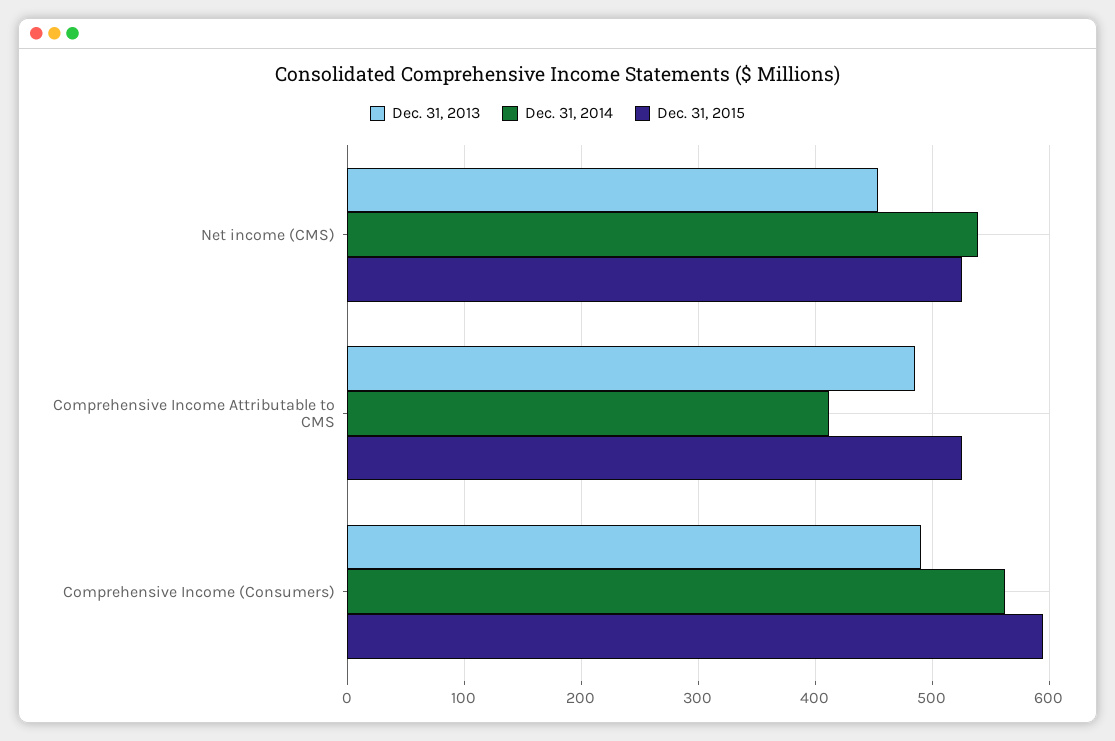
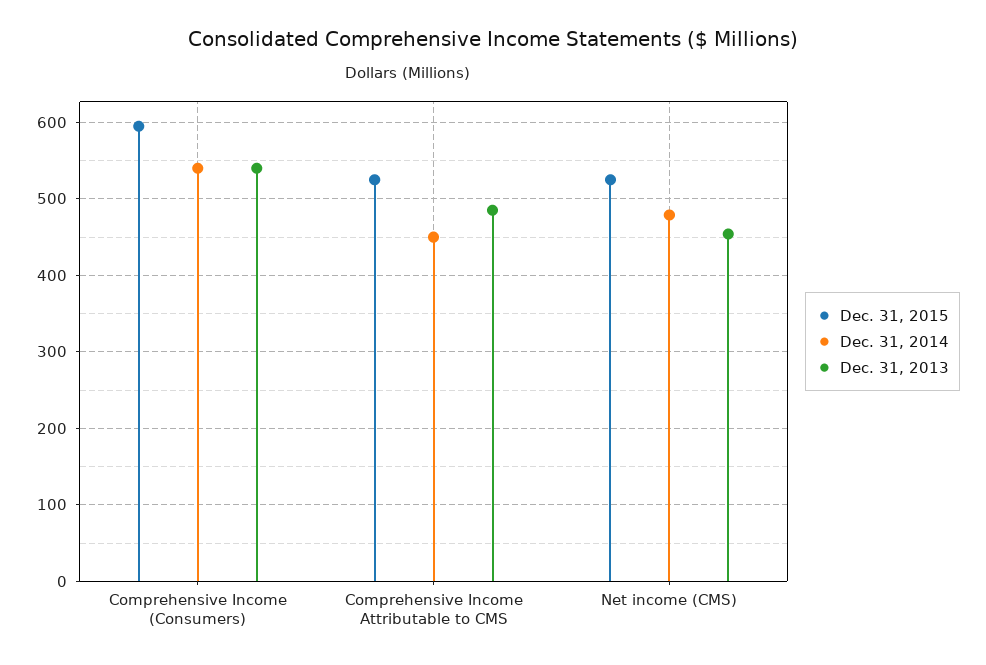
Dec. 31, 2014, Net income (CMS): 540 -> 480
Dec. 31, 2014, Comprehensive Income Attributable to CMS: 410 -> 450
Dec. 31, 2013, Comprehensive Income (Consumers): 490 -> 540
Dec. 31, 2014, Comprehensive Income (Consumers): 560 -> 540

